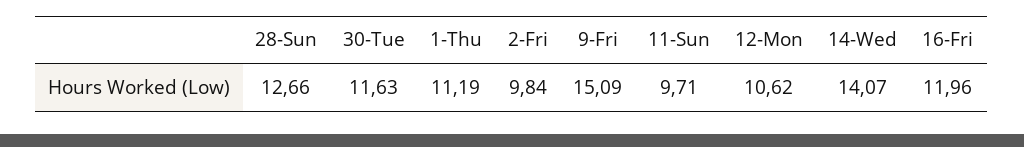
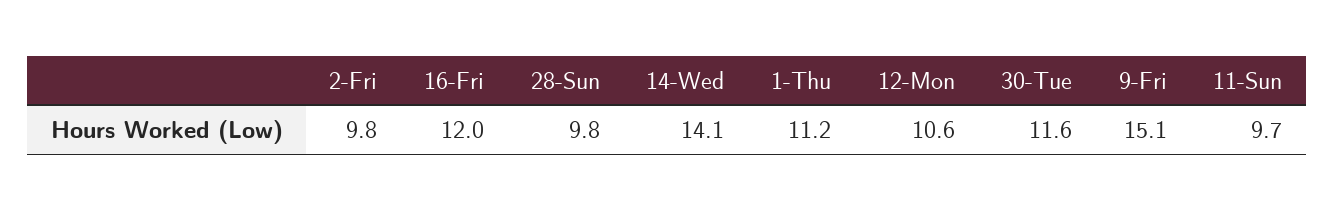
28-Sun: 12.66 -> 9.8

